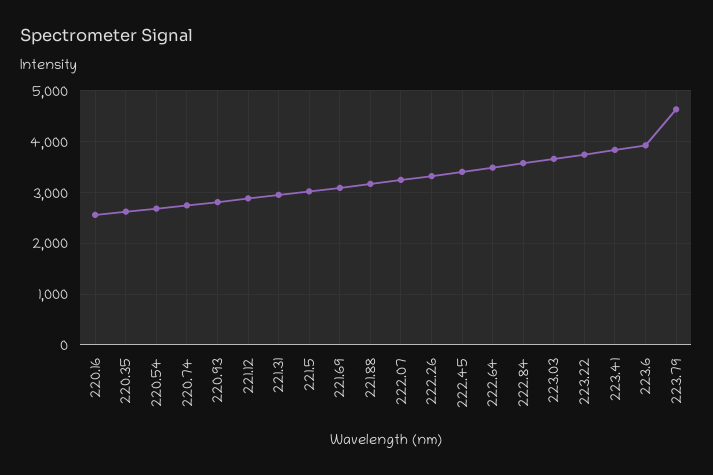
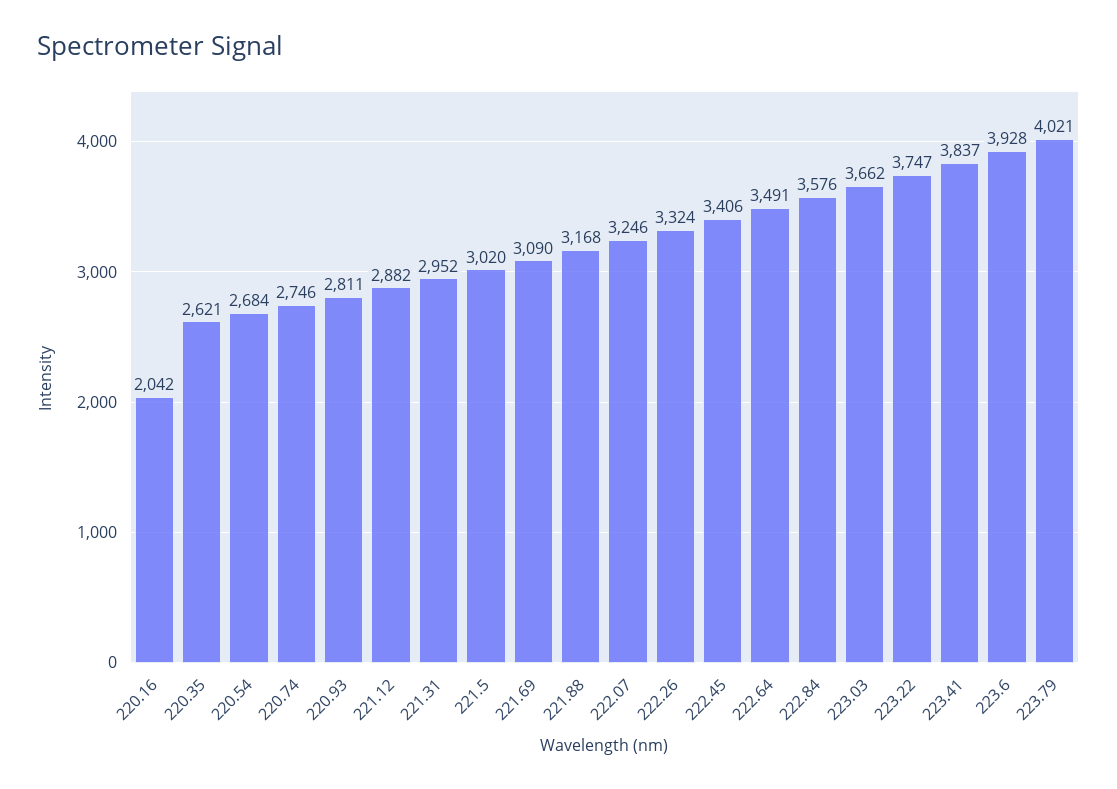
220.16: 2600 -> 2042
223.79: 4600 -> 4021

